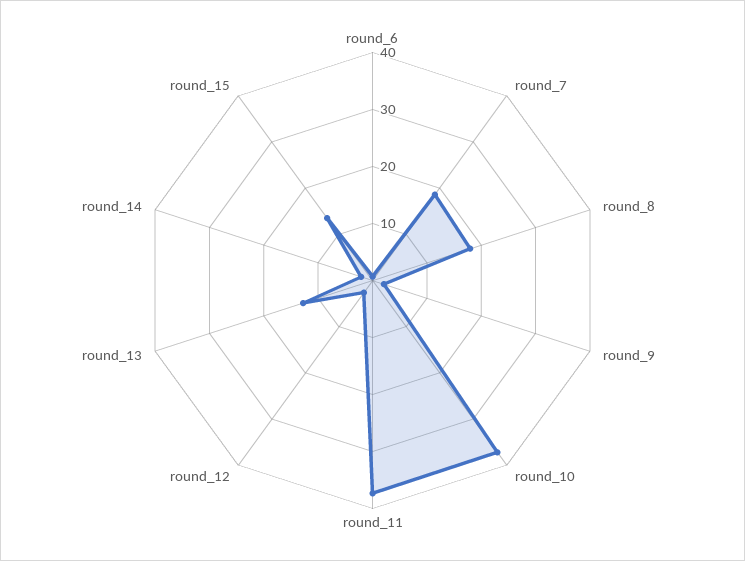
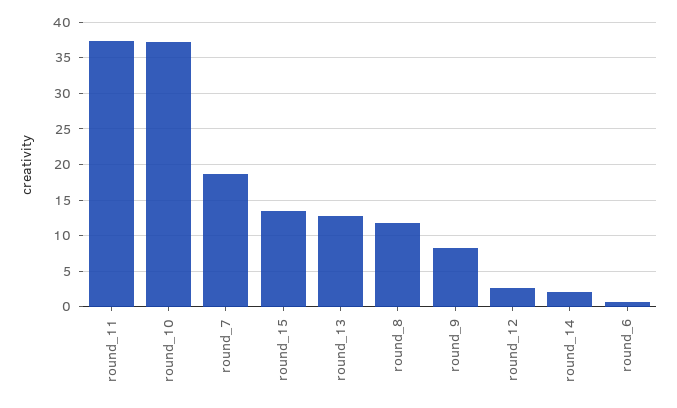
round_8: 18 -> 12
round_9: 2 -> 8

